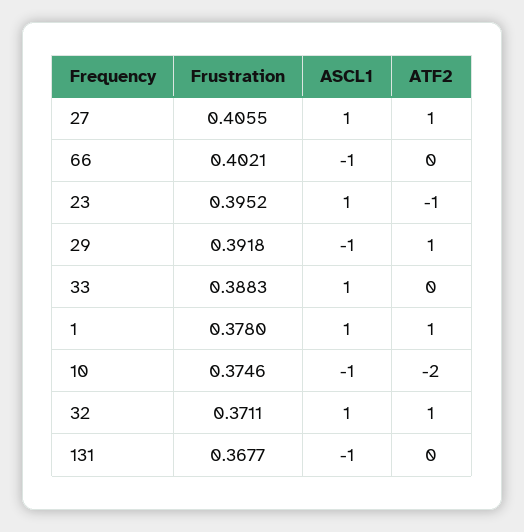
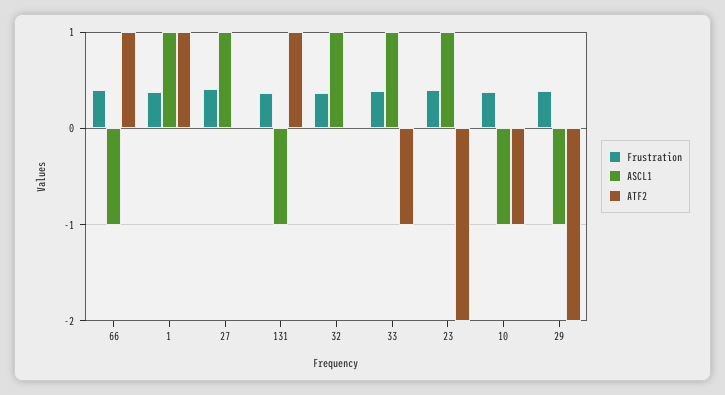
ATF2, 27: 1 -> 0
ATF2, 66: 0 -> 1
ATF2, 23: -1 -> -2
ATF2, 29: 1 -> -2
ATF2, 33: 0 -> -1
ATF2, 10: -2 -> -1
ATF2, 32: 1 -> 0
ATF2, 131: 0 -> 1

